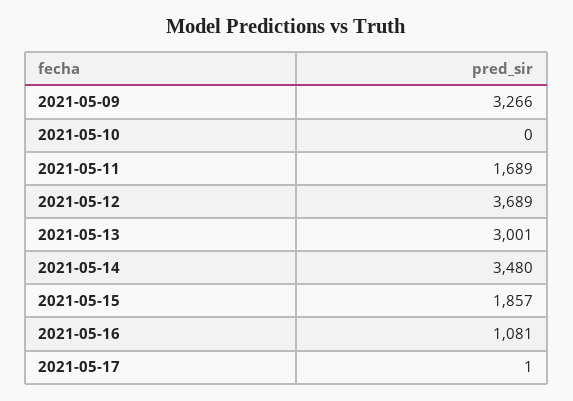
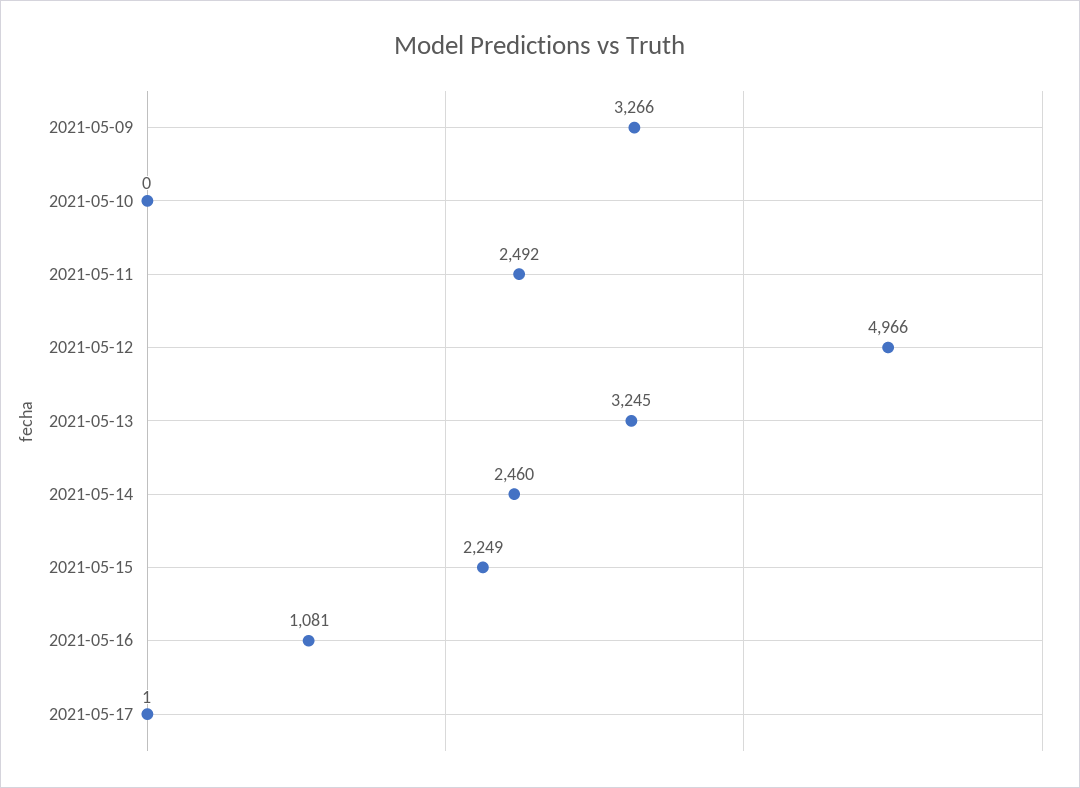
2021-05-11: 1689 -> 2492
2021-05-12: 3689 -> 4966
2021-05-13: 3001 -> 3245
2021-05-14: 3480 -> 2460
2021-05-15: 1857 -> 2249

